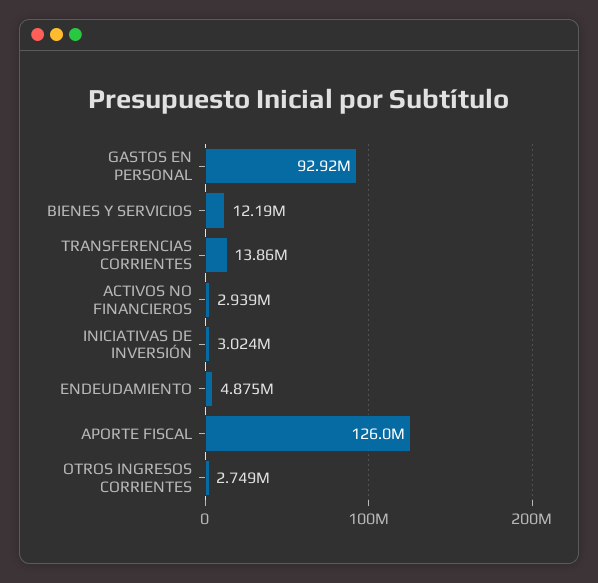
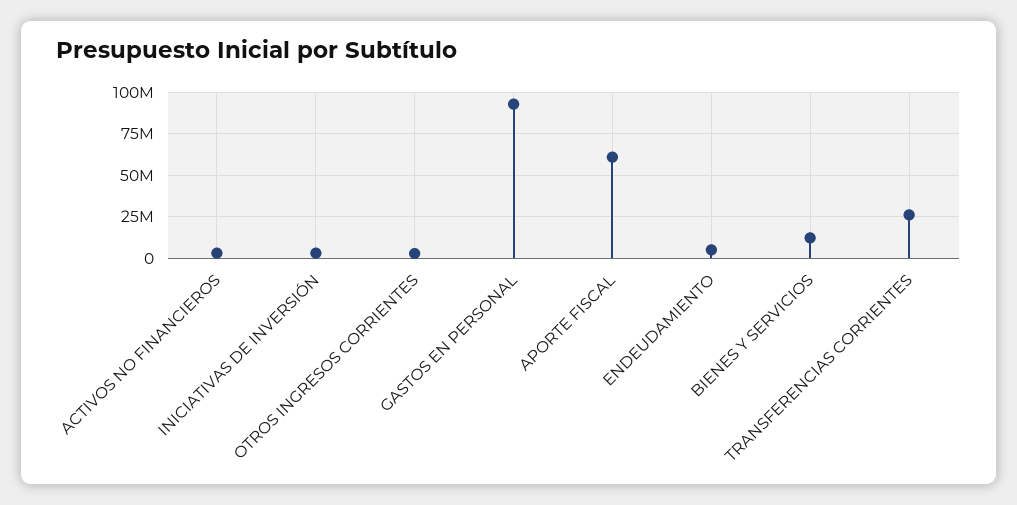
TRANSFERENCIAS CORRIENTES: 13860000 -> 25000000
APORTE FISCAL: 126000000 -> 60000000

